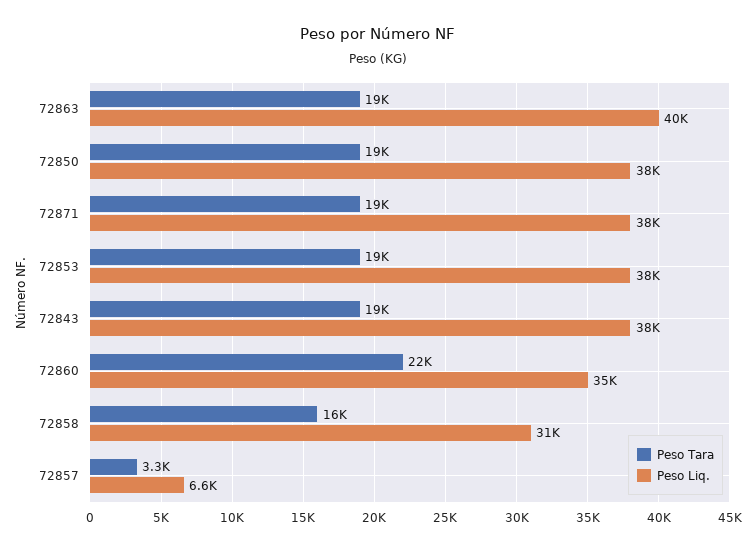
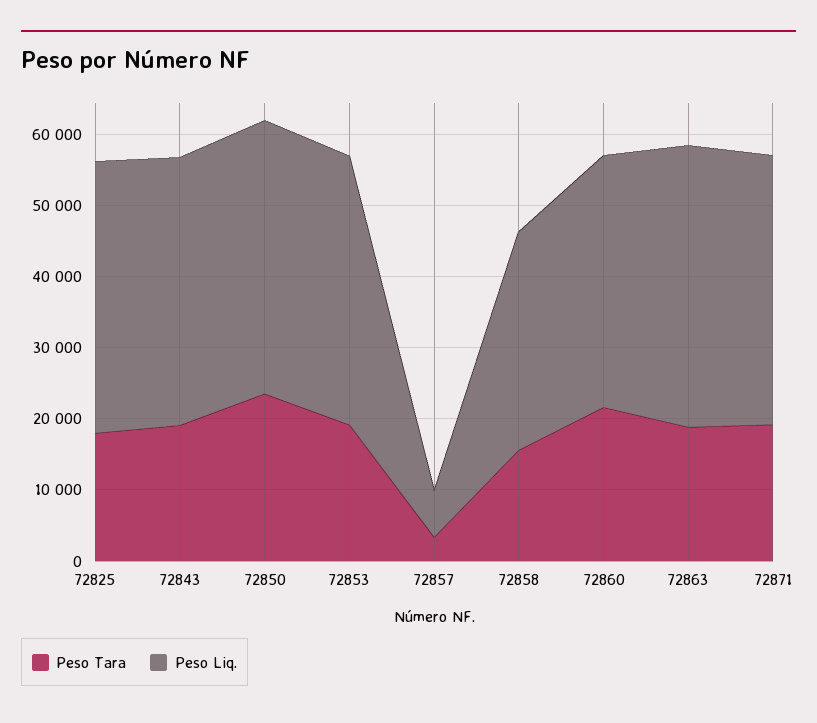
Peso Tara, 72850: 19000 -> 24000
Peso Tara, 72825: none -> 18000
Peso Liq., 72825: none -> 38000

